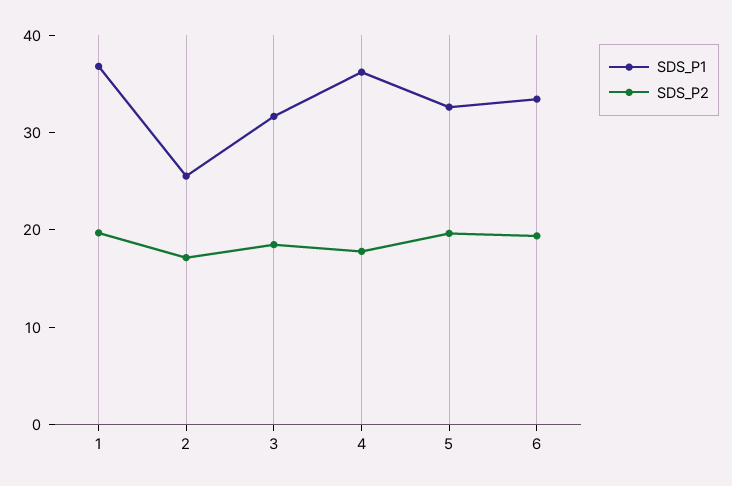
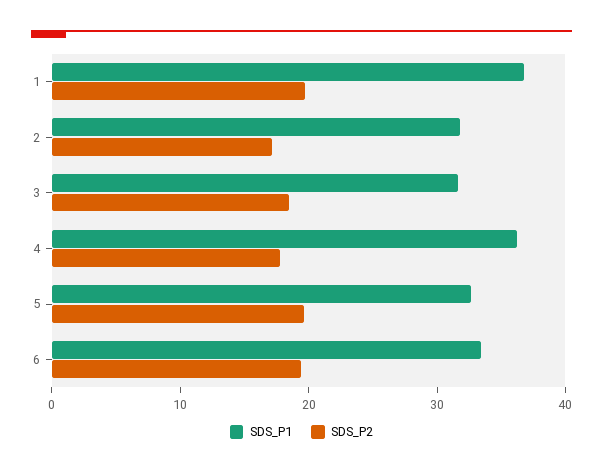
SDS_P1, 2: 26 -> 32

